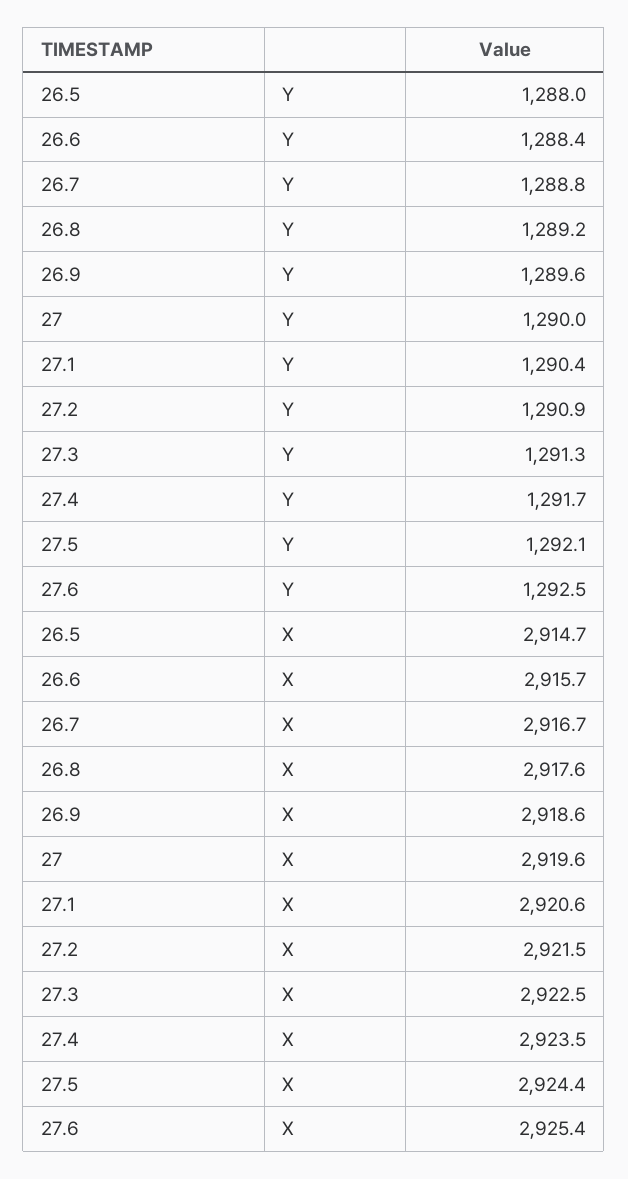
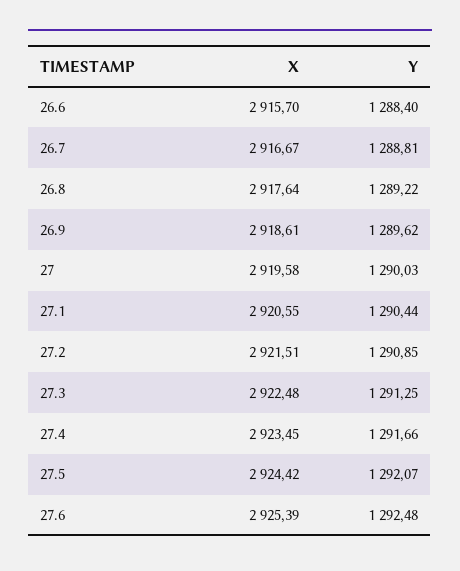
26.5, Y: 1288 -> none
26.5, X: 2914.7 -> none

